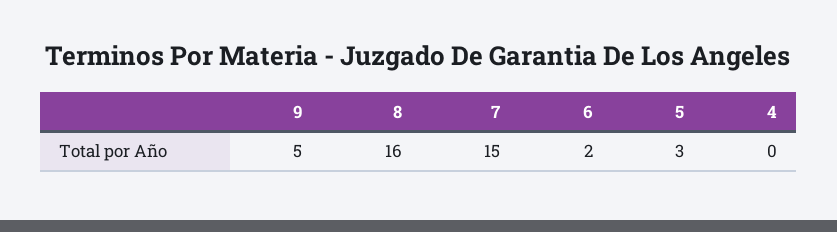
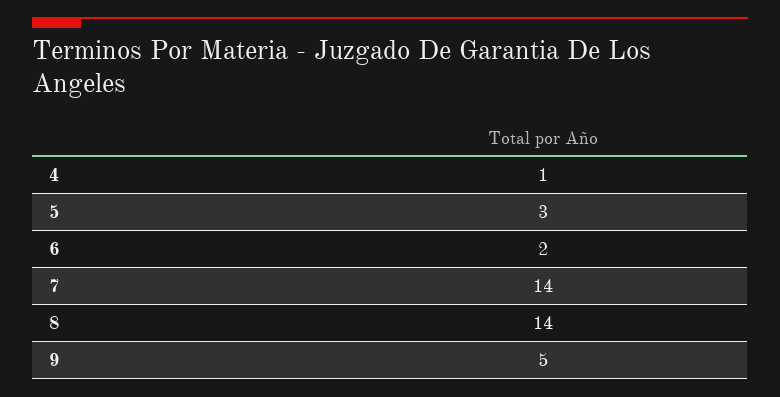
8: 16 -> 14
7: 15 -> 14
4: 0 -> 1

